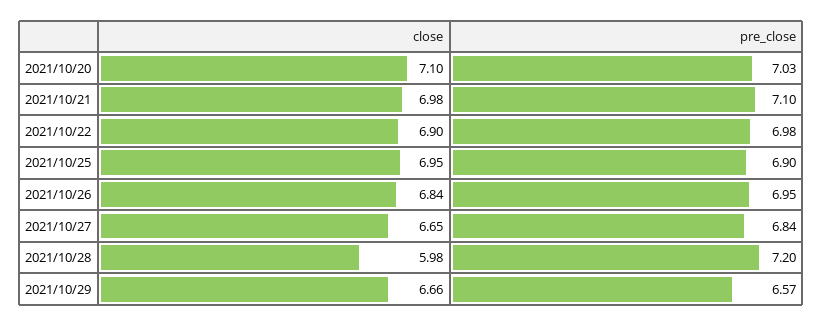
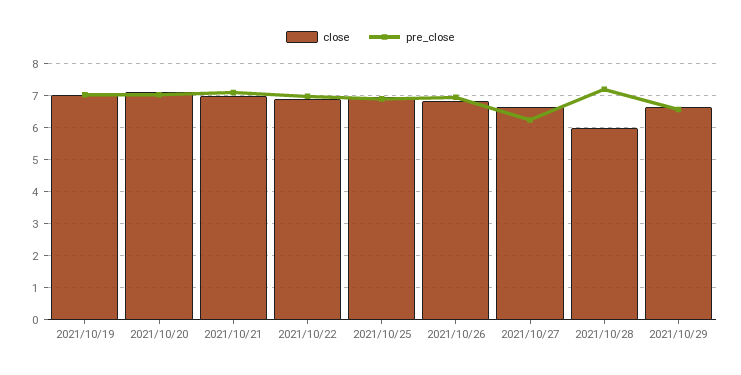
pre_close, 2021/10/27: 6.84 -> 6.2
close, 2021/10/19: none -> 7
pre_close, 2021/10/19: none -> 7

